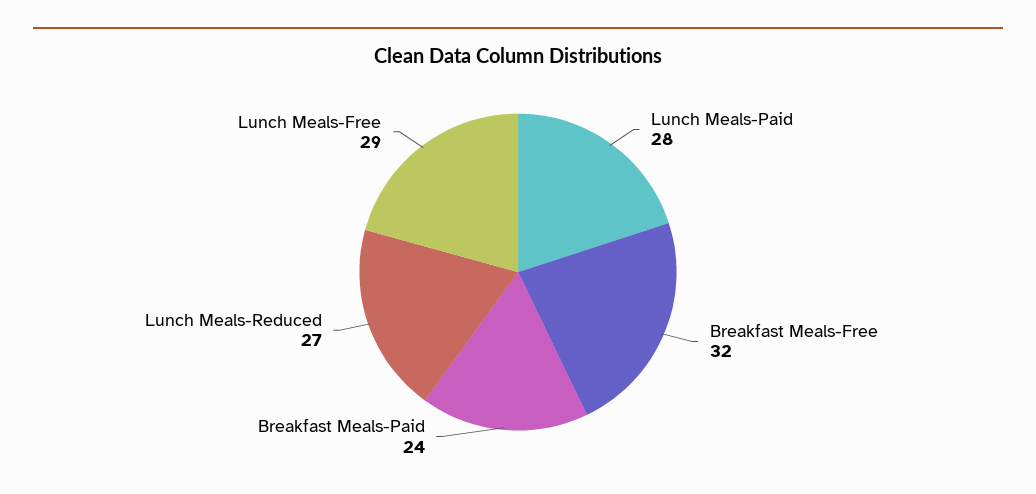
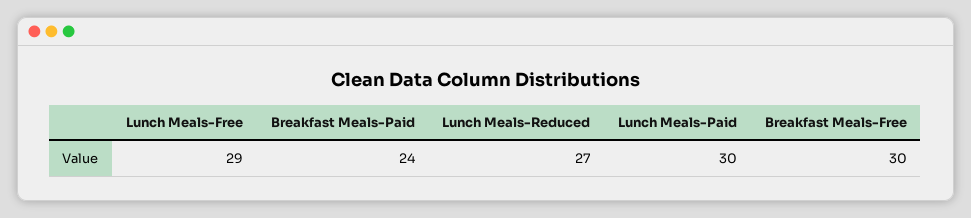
Lunch Meals-Paid: 28 -> 30
Breakfast Meals-Free: 32 -> 30

